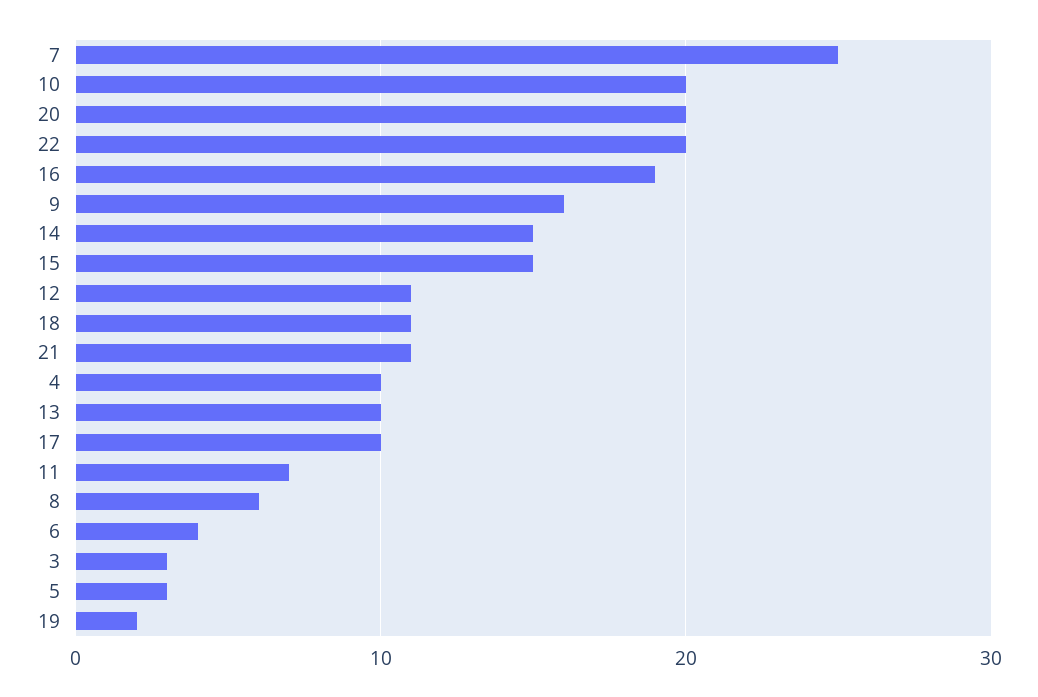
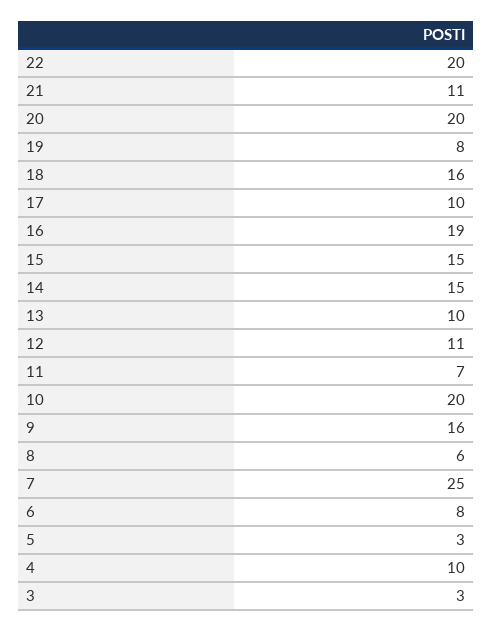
18: 11 -> 16
6: 4 -> 8
19: 2 -> 8

